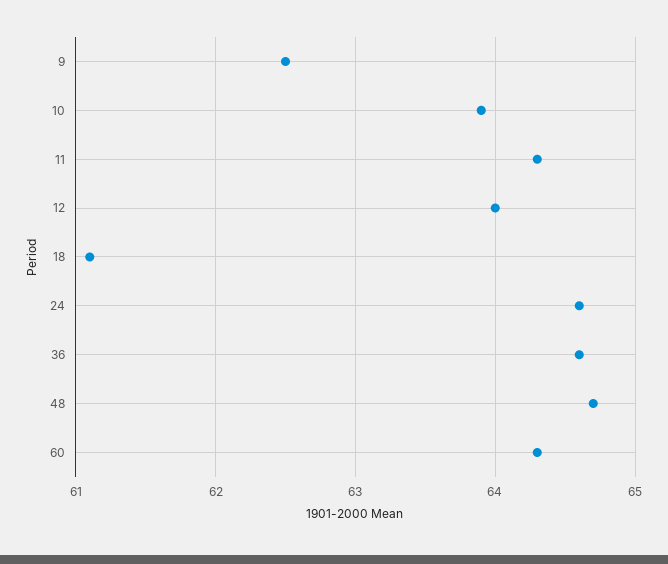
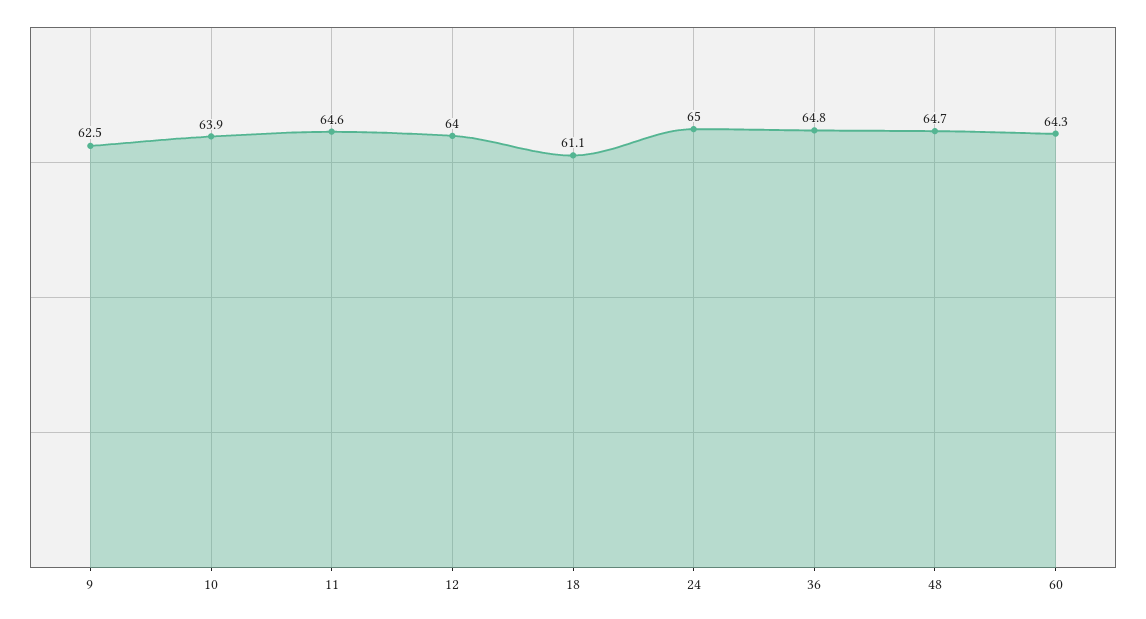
11: 64.3 -> 64.6
24: 64.6 -> 65
36: 64.6 -> 64.8

